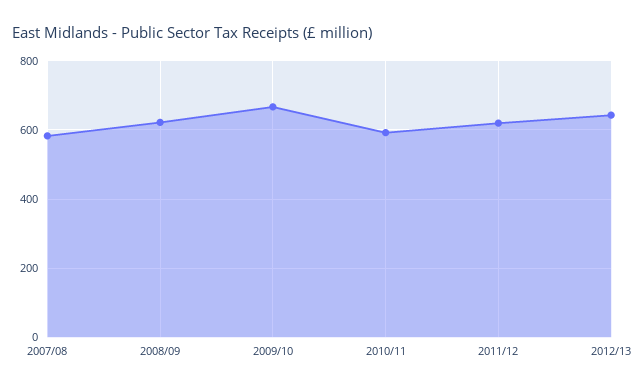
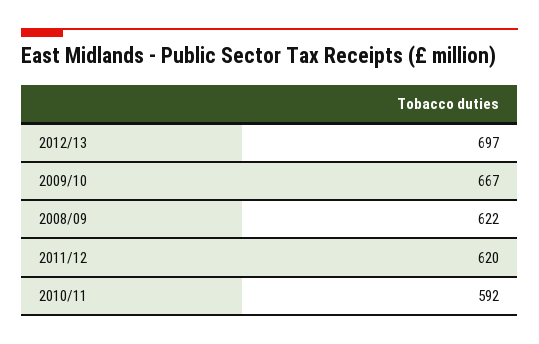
2007/08: 580 -> none
2012/13: 640 -> 697

